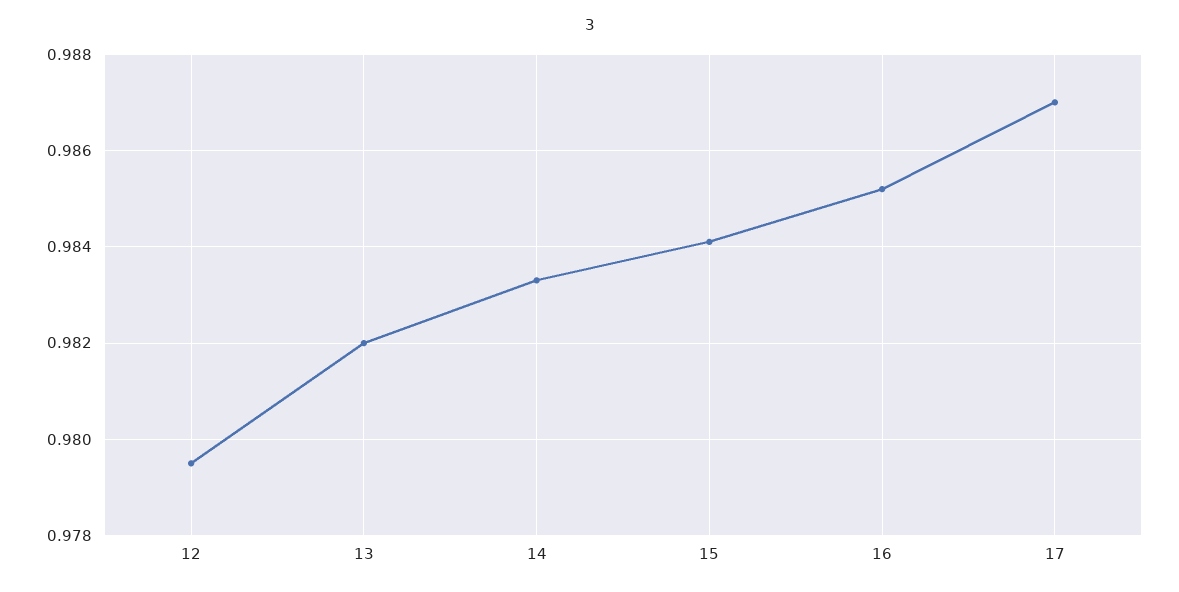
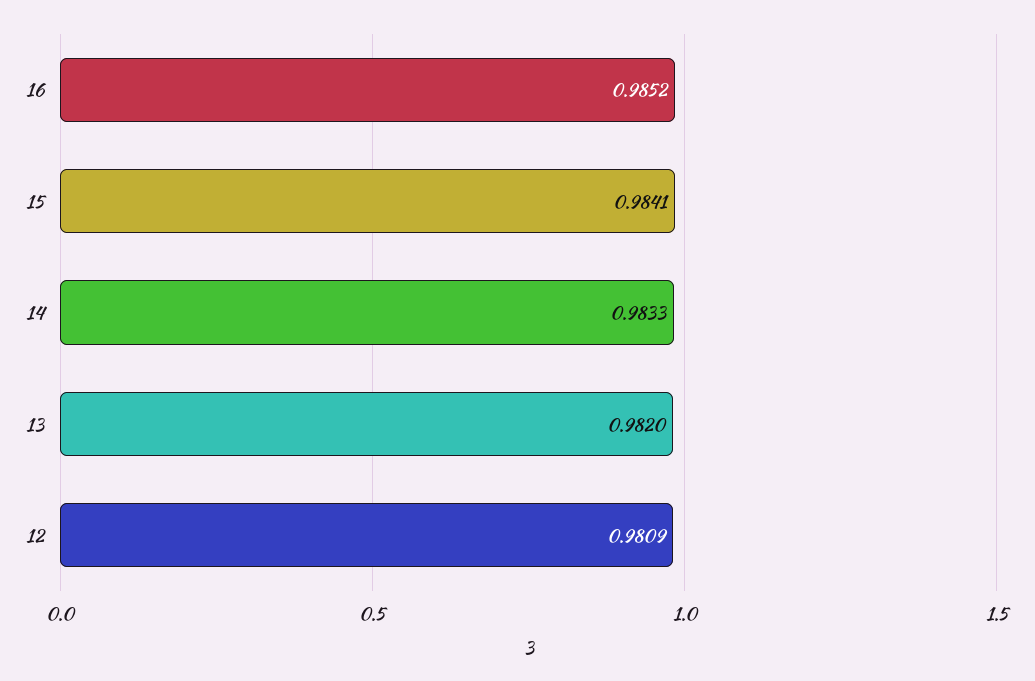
12: 0.9795 -> 0.9809
17: 0.987 -> none

